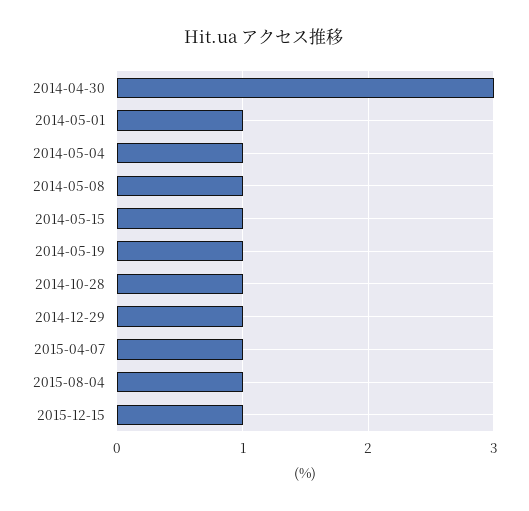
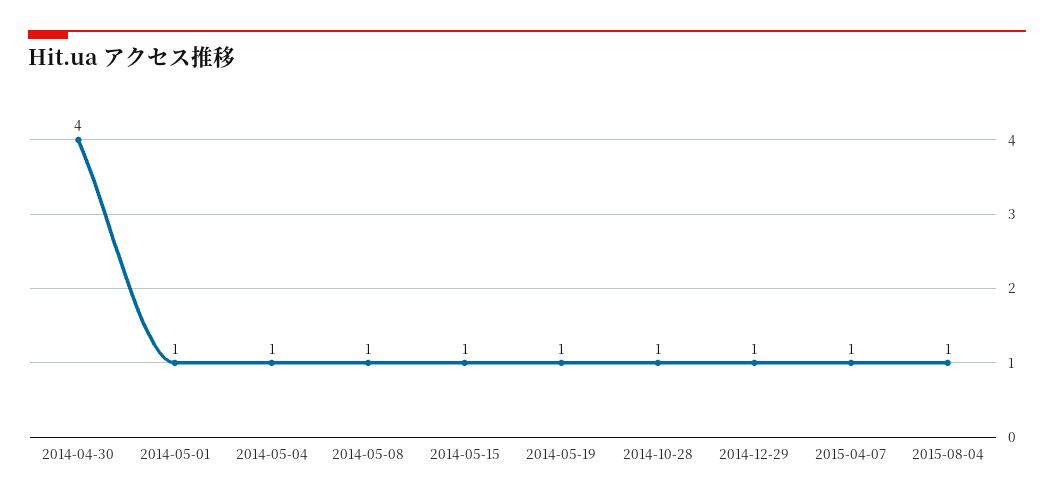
2014-04-30: 3 -> 4
2015-12-15: 1 -> none

